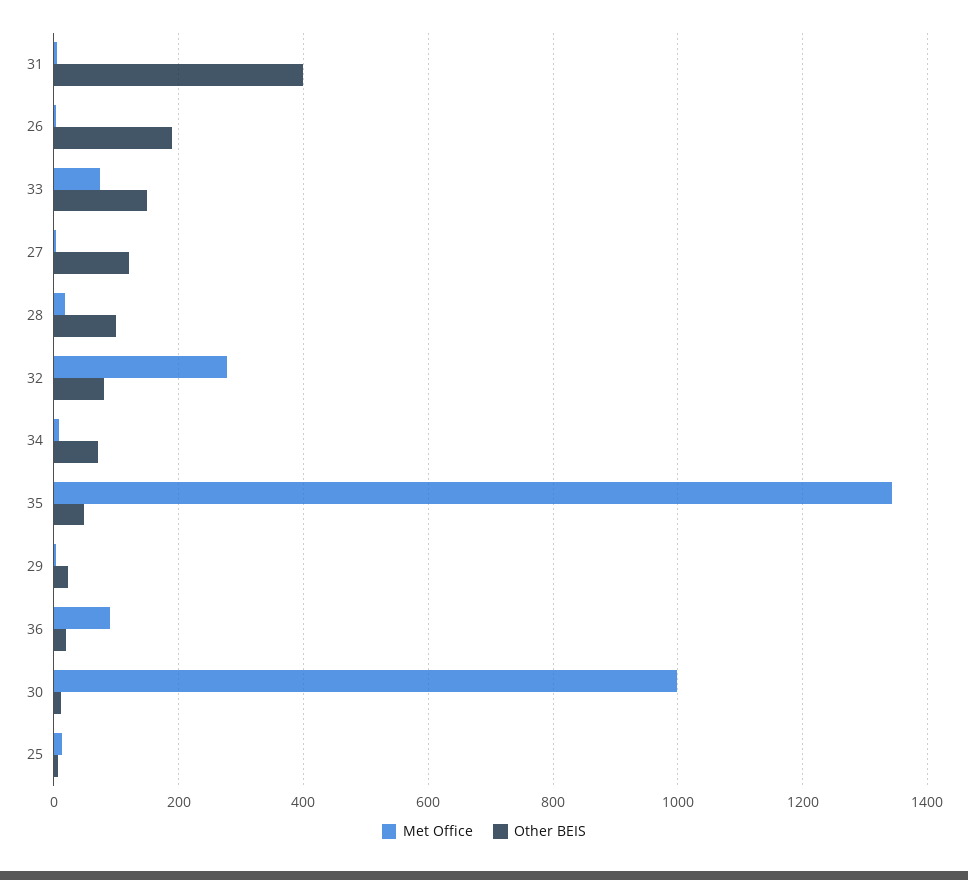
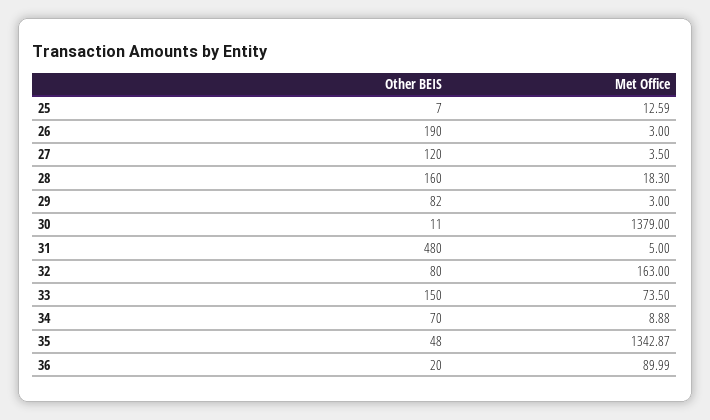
Other BEIS, 31: 400 -> 480
Other BEIS, 28: 100 -> 160
Met Office, 32: 280 -> 163
Other BEIS, 29: 20 -> 82
Met Office, 30: 1000 -> 1379

